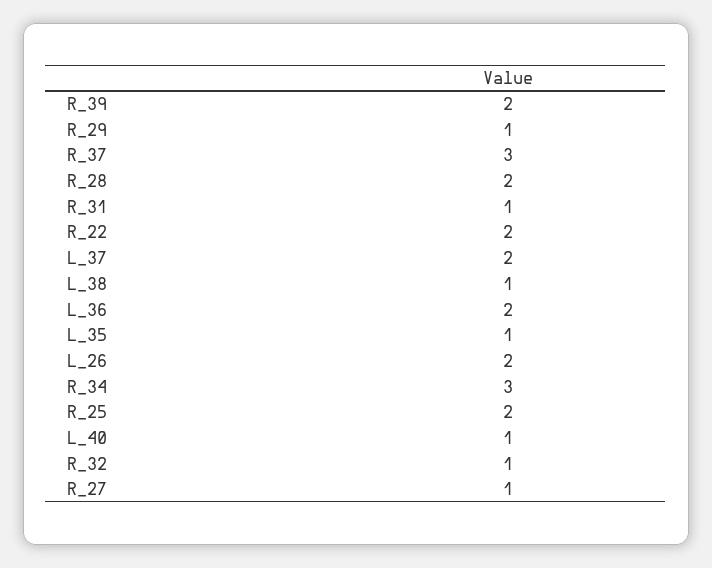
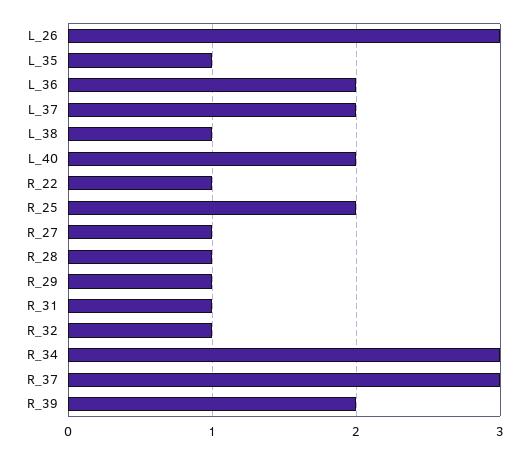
R_28: 2 -> 1
R_22: 2 -> 1
L_26: 2 -> 3
L_40: 1 -> 2

